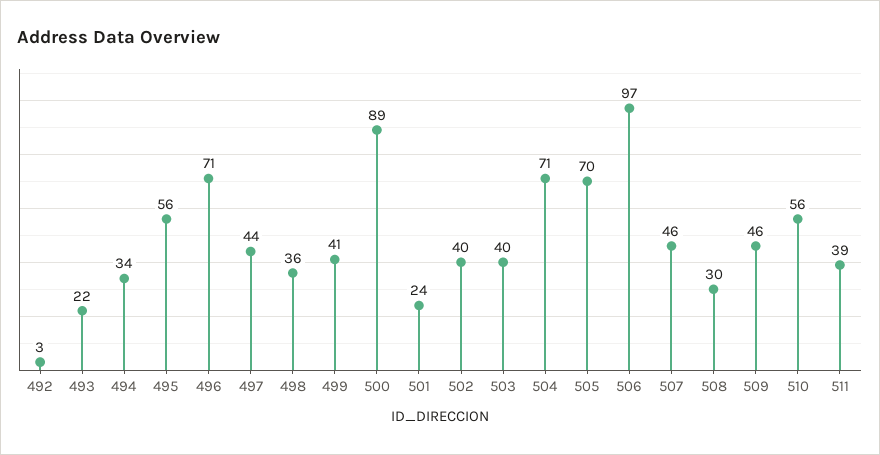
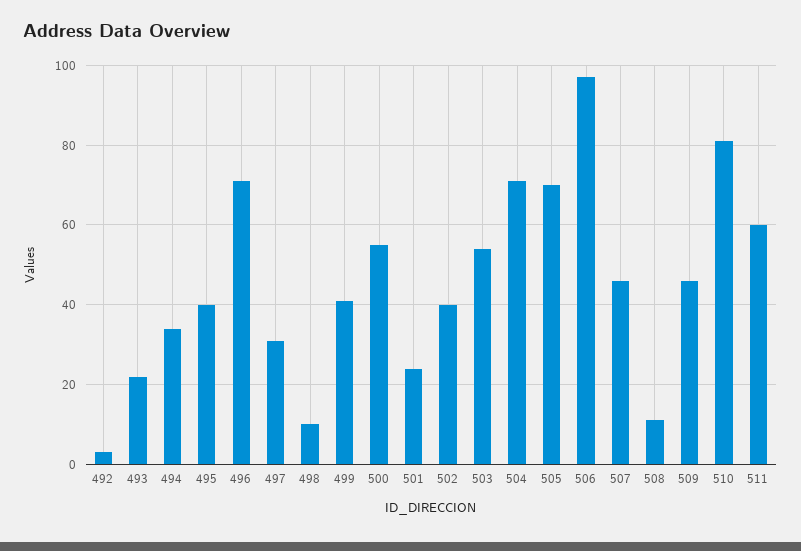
495: 56 -> 40
497: 44 -> 30
498: 36 -> 10
500: 89 -> 55
503: 40 -> 55
508: 30 -> 10
510: 56 -> 80
511: 39 -> 60

